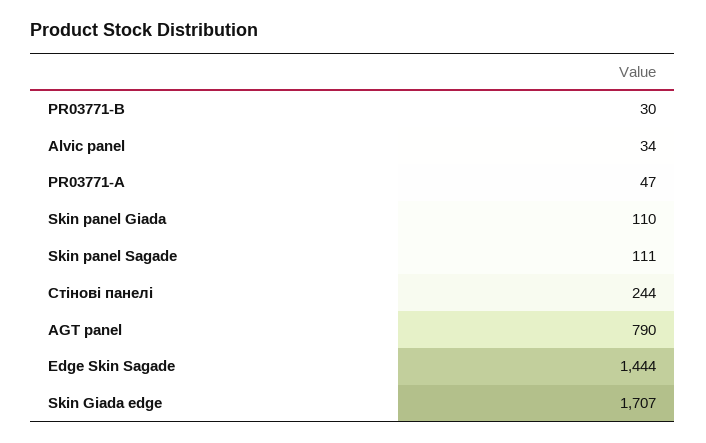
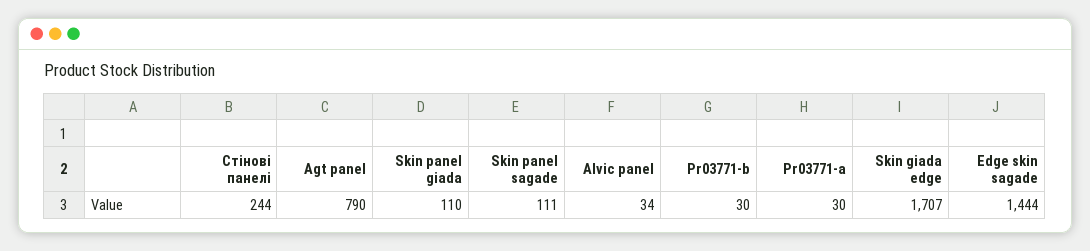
PR03771-А: 47 -> 30

